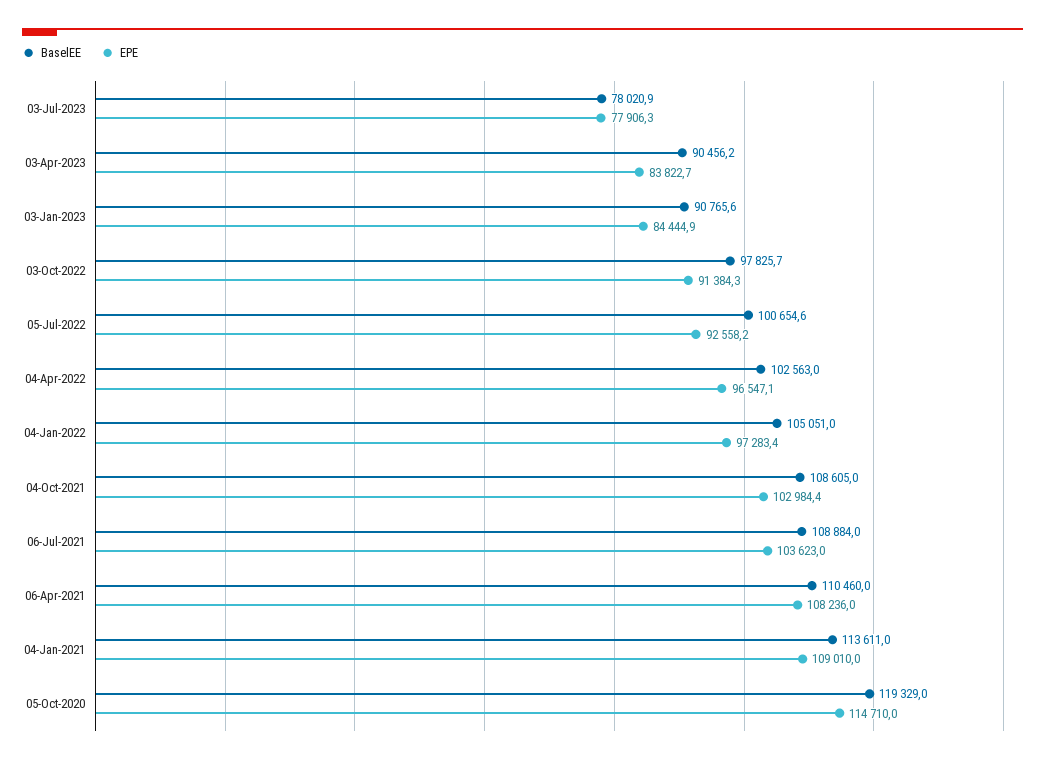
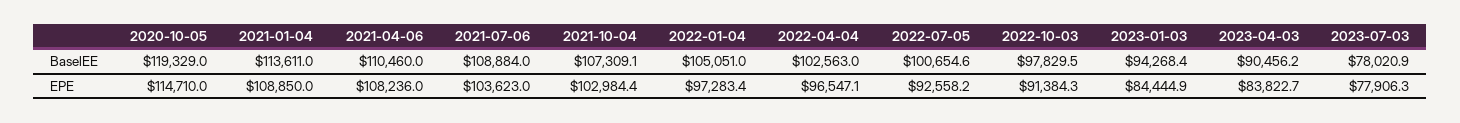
BaselEE, 03-Jan-2023: 90765.6 -> 94268.4
BaselEE, 03-Oct-2022: 97825.7 -> 97829.5
BaselEE, 04-Oct-2021: 108605 -> 107309.1
EPE, 04-Jan-2021: 109010 -> 108850

